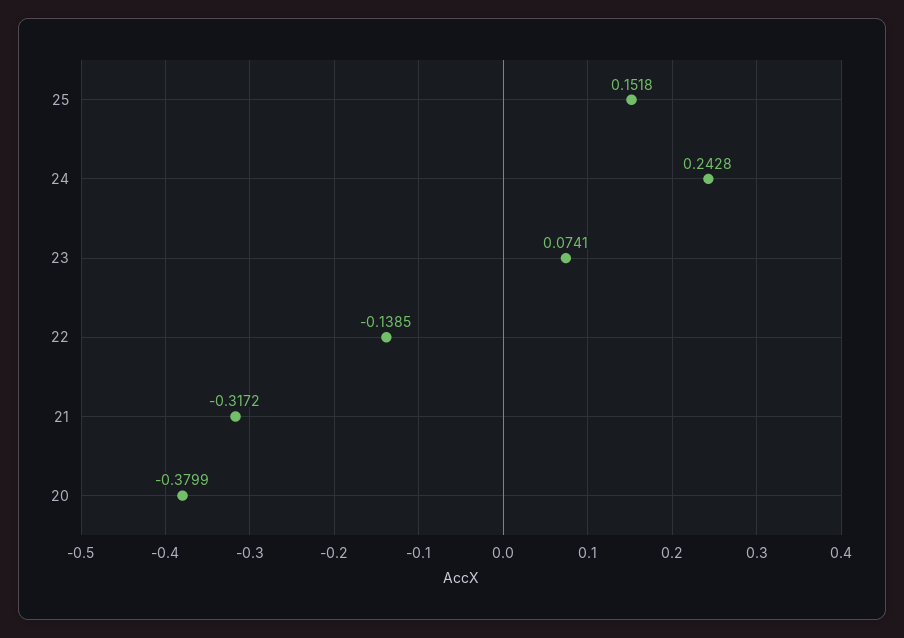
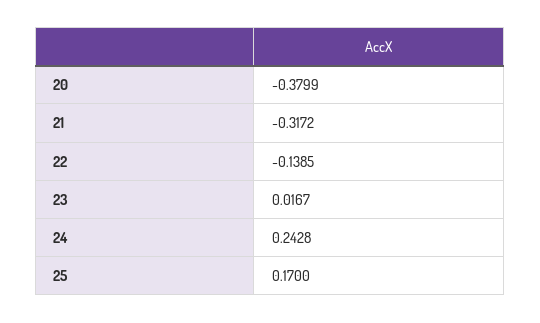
25: 0.1518 -> 0.17
23: 0.0741 -> 0.0167

